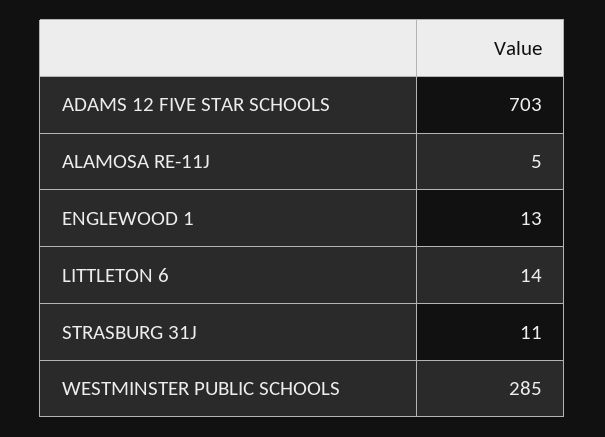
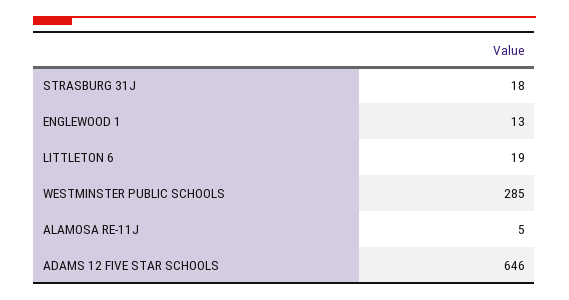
ADAMS 12 FIVE STAR SCHOOLS: 703 -> 646
LITTLETON 6: 14 -> 19
STRASBURG 31J: 11 -> 18

